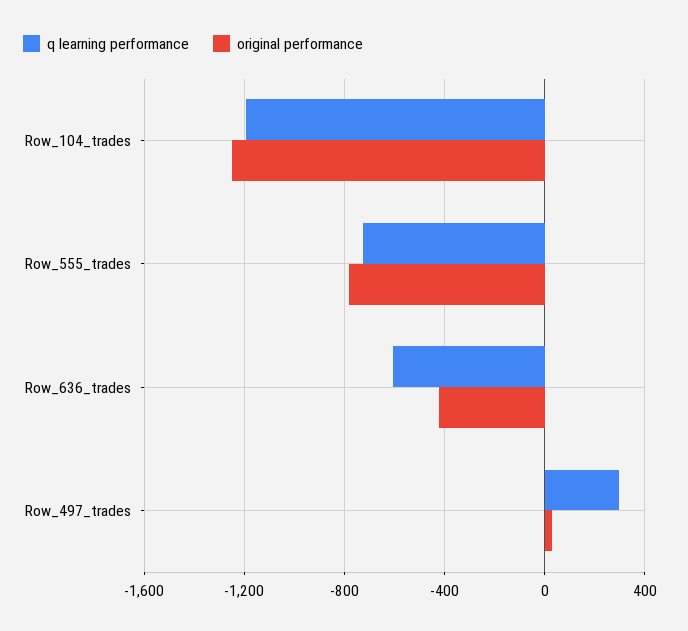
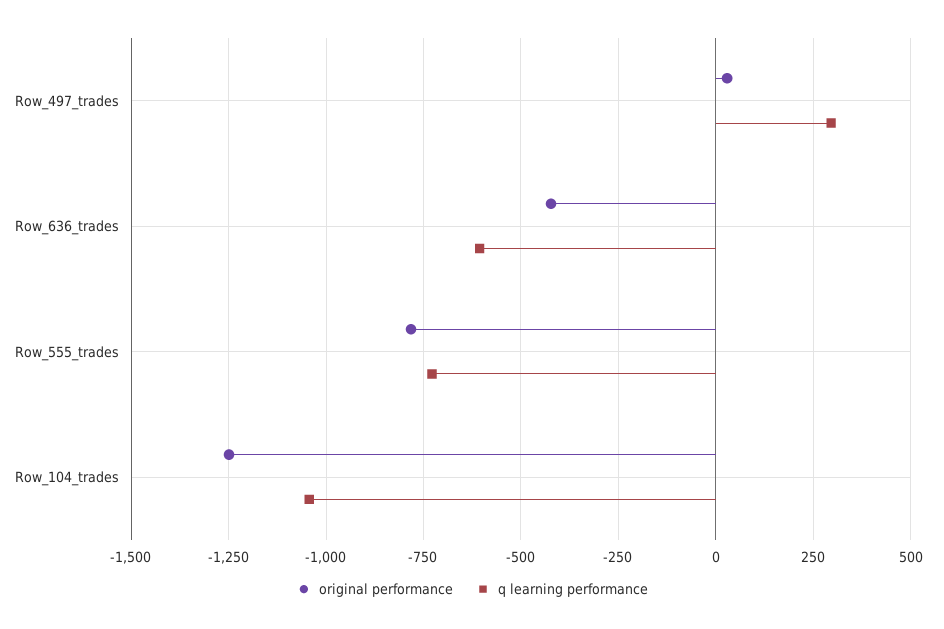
q learning performance, Row_104_trades: -1200 -> -1050

